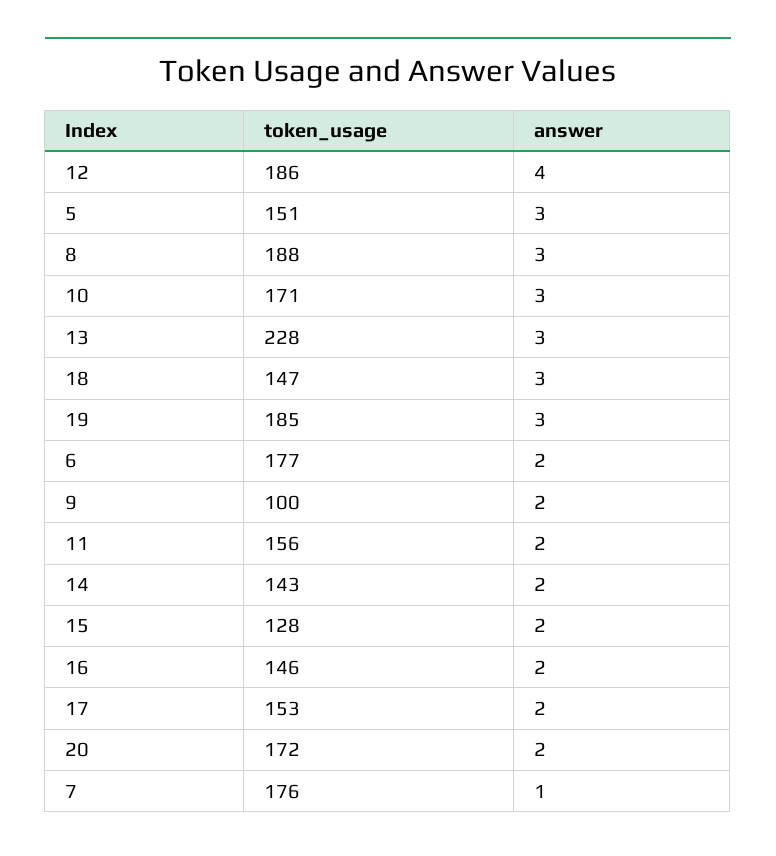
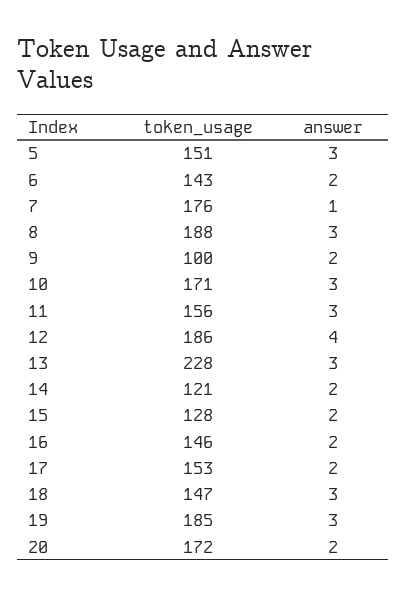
token_usage, 6: 177 -> 143
answer, 11: 2 -> 3
token_usage, 14: 143 -> 121

